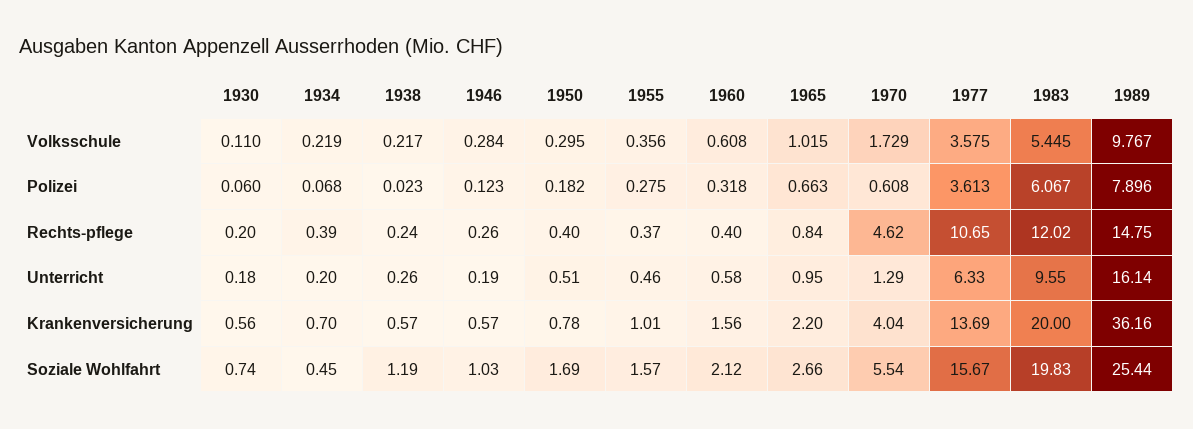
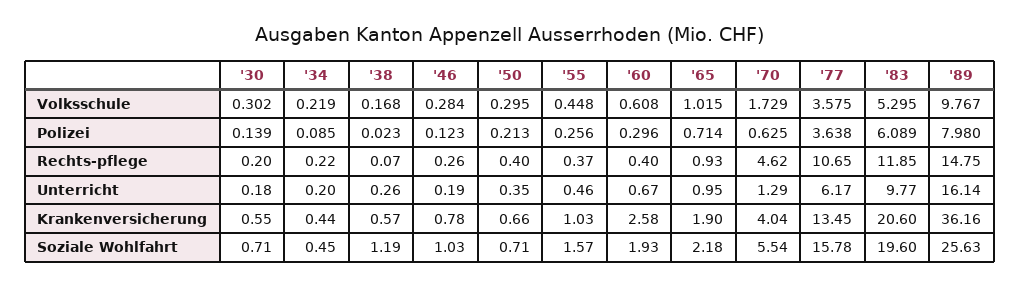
1930, Volksschule: 0.11 -> 0.302
1938, Volksschule: 0.217 -> 0.168
1955, Volksschule: 0.356 -> 0.448
1983, Volksschule: 5.445 -> 5.295
1930, Polizei: 0.06 -> 0.139
1934, Polizei: 0.068 -> 0.085
1950, Polizei: 0.182 -> 0.213
1955, Polizei: 0.275 -> 0.256
1960, Polizei: 0.318 -> 0.296
1965, Polizei: 0.663 -> 0.714
1970, Polizei: 0.608 -> 0.625
1977, Polizei: 3.613 -> 3.638
1983, Polizei: 6.067 -> 6.089
1989, Polizei: 7.896 -> 7.98
1934, Rechts-pflege: 0.39 -> 0.22
1938, Rechts-pflege: 0.24 -> 0.07
1965, Rechts-pflege: 0.84 -> 0.93
1983, Rechts-pflege: 12.02 -> 11.85
1950, Unterricht: 0.51 -> 0.35
1960, Unterricht: 0.58 -> 0.67
1977, Unterricht: 6.33 -> 6.17
1983, Unterricht: 9.55 -> 9.77
1930, Krankenversicherung: 0.56 -> 0.55
1934, Krankenversicherung: 0.7 -> 0.44
1946, Krankenversicherung: 0.57 -> 0.78
1950, Krankenversicherung: 0.78 -> 0.66
1955, Krankenversicherung: 1.01 -> 1.03
1960, Krankenversicherung: 1.56 -> 2.58
1965, Krankenversicherung: 2.2 -> 1.9
1977, Krankenversicherung: 13.69 -> 13.45
1983, Krankenversicherung: 20 -> 20.6
1930, Soziale Wohlfahrt: 0.74 -> 0.71
1950, Soziale Wohlfahrt: 1.69 -> 0.71
1960, Soziale Wohlfahrt: 2.12 -> 1.93
1965, Soziale Wohlfahrt: 2.66 -> 2.18
1977, Soziale Wohlfahrt: 15.67 -> 15.78
1983, Soziale Wohlfahrt: 19.83 -> 19.6
1989, Soziale Wohlfahrt: 25.44 -> 25.63

